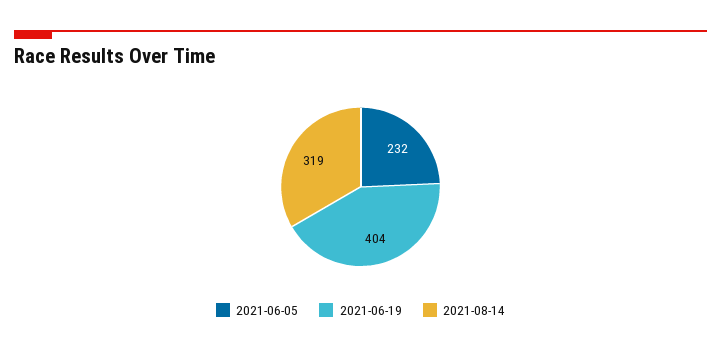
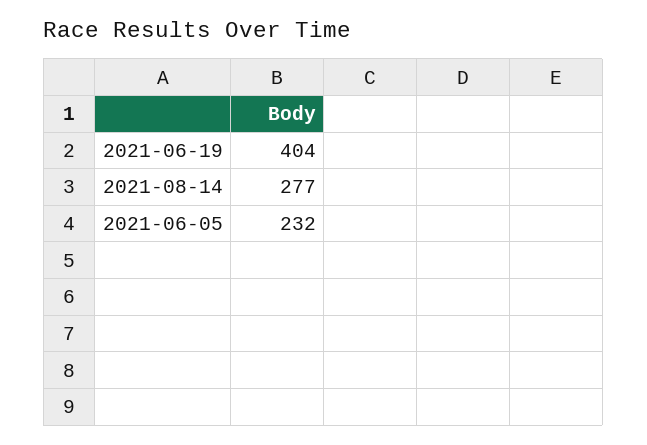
2021-08-14: 319 -> 277

